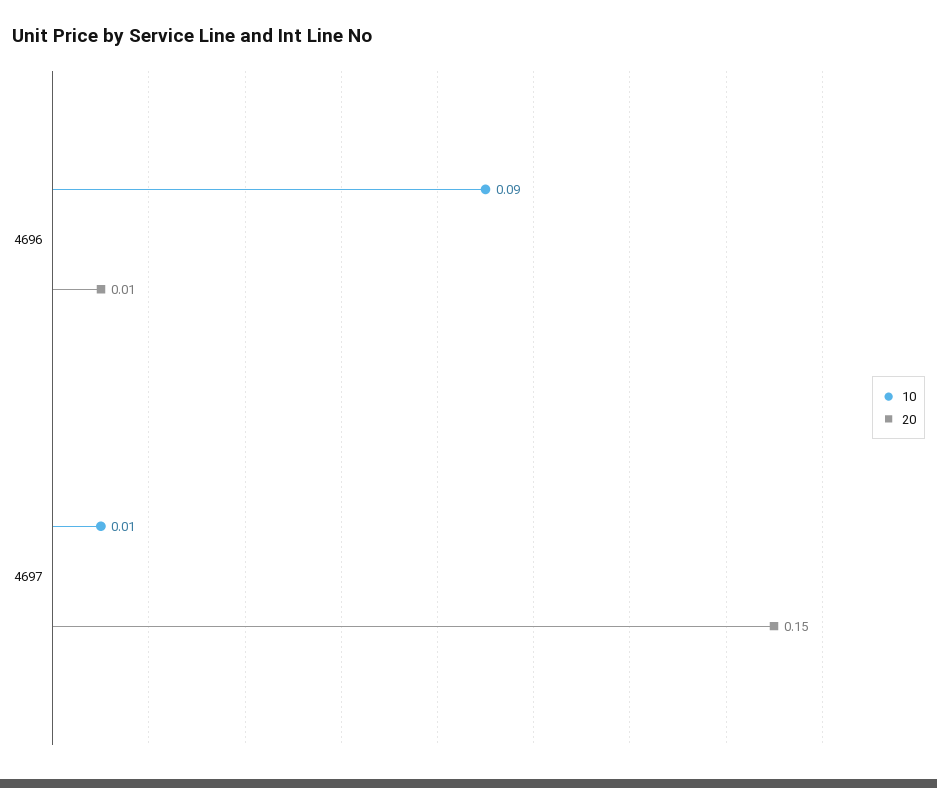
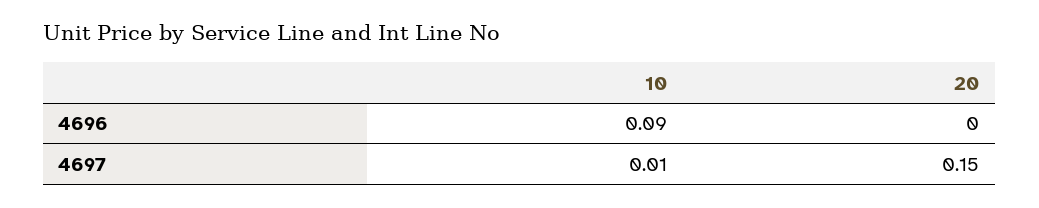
20, 4696: 0.01 -> 0

